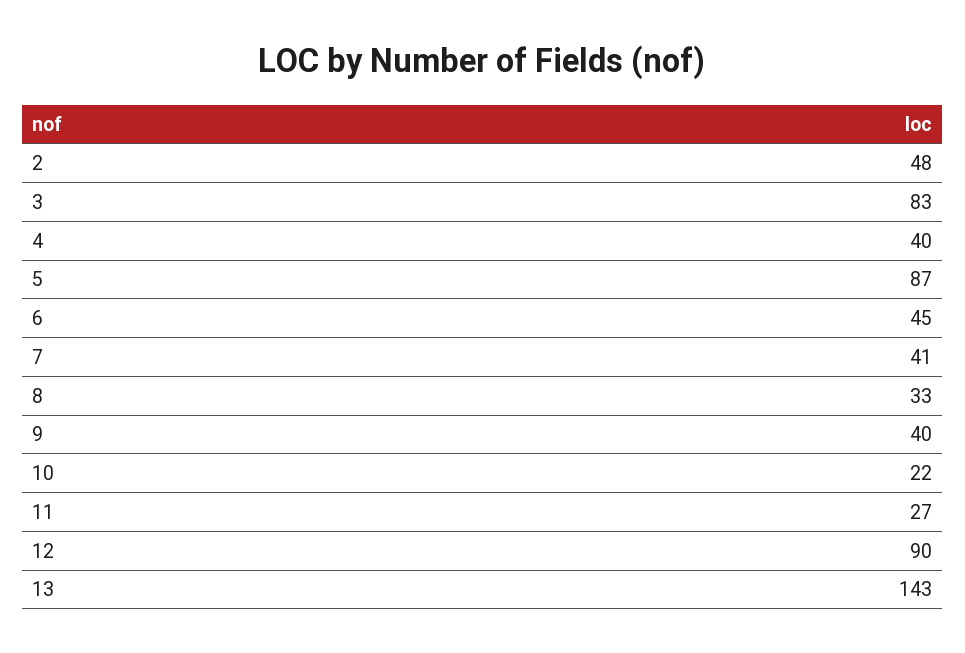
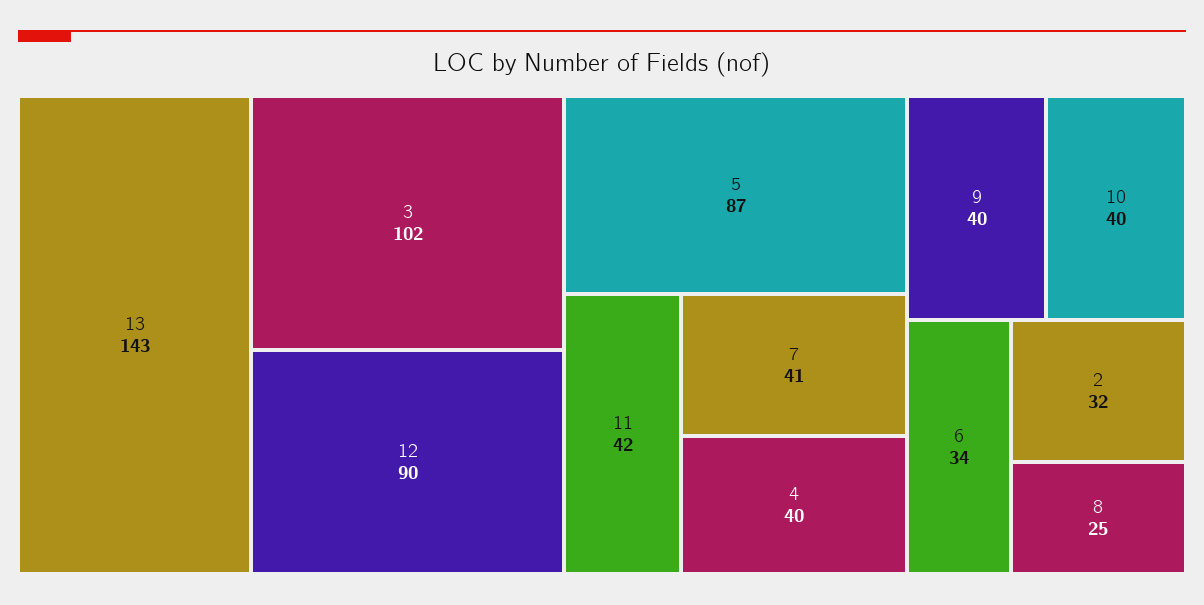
2: 48 -> 32
3: 83 -> 102
6: 45 -> 34
8: 33 -> 25
10: 22 -> 40
11: 27 -> 42

